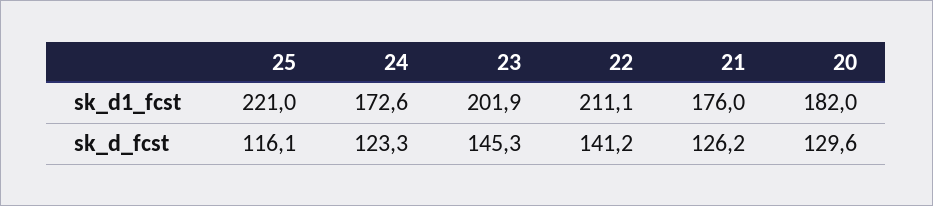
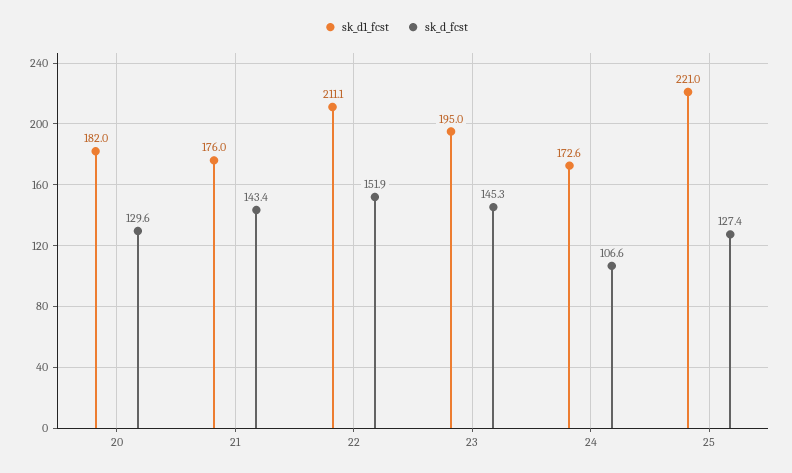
sk_d1_fcst, 23: 201.9 -> 195
sk_d_fcst, 25: 116.1 -> 127.4
sk_d_fcst, 24: 123.3 -> 106.6
sk_d_fcst, 22: 141.2 -> 151.9
sk_d_fcst, 21: 126.2 -> 143.4

